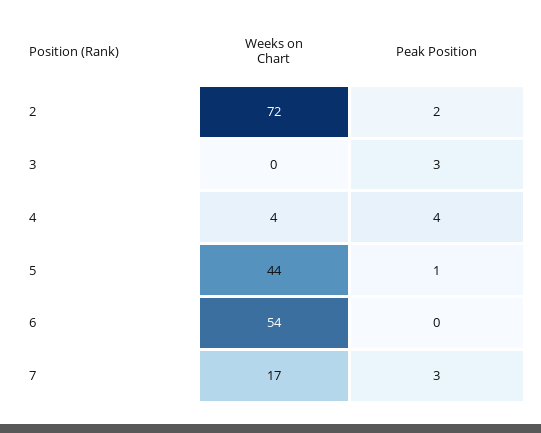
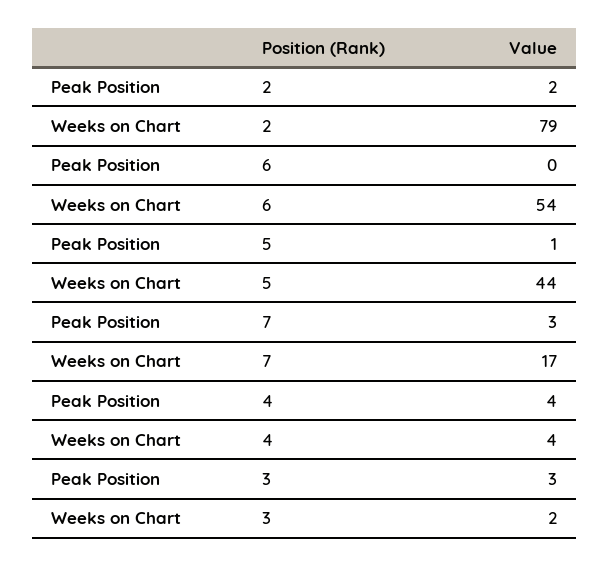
Weeks on Chart, 2: 72 -> 79
Weeks on Chart, 3: 0 -> 2

